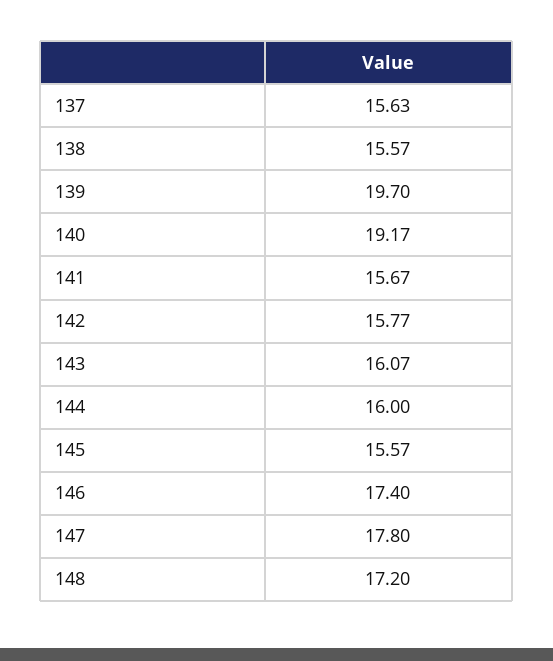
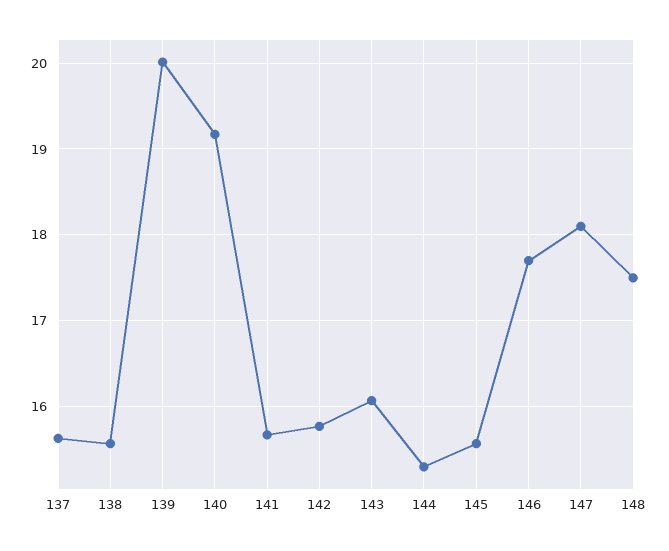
139: 19.7 -> 20
144: 16 -> 15.3
146: 17.4 -> 17.7
147: 17.8 -> 18.1
148: 17.2 -> 17.5

